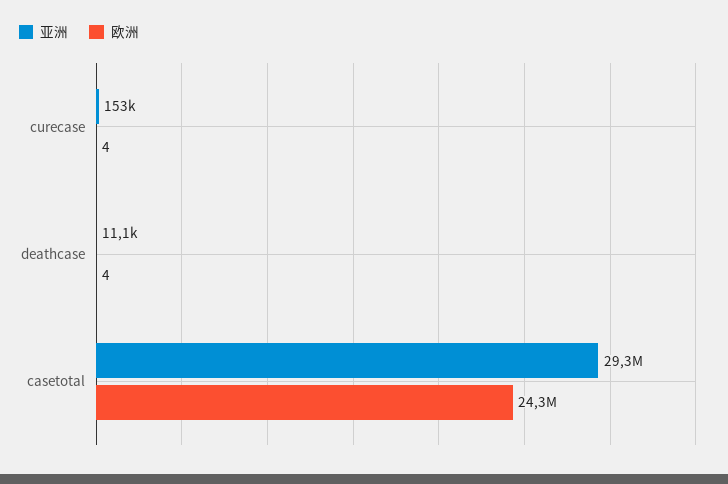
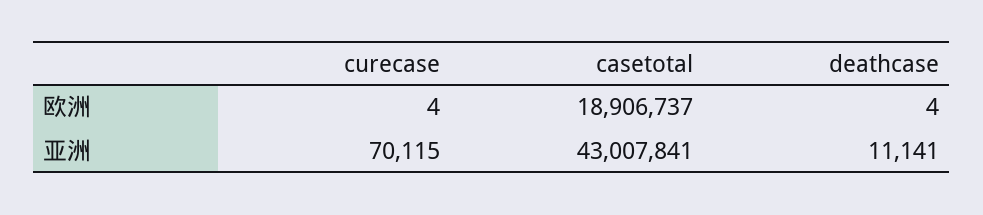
亚洲, curecase: 153000 -> 70115
亚洲, casetotal: 29300000 -> 43007841
欧洲, casetotal: 24300000 -> 18906737

